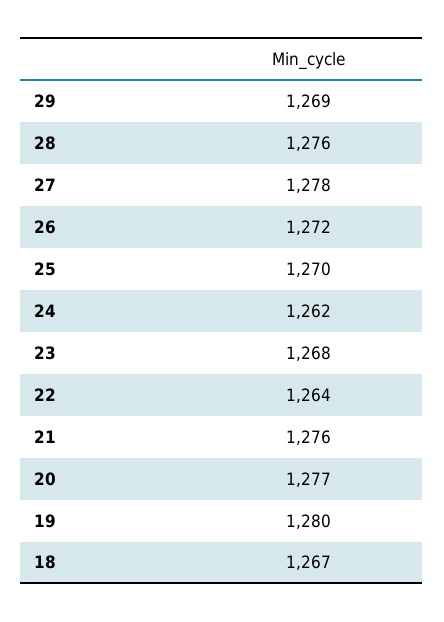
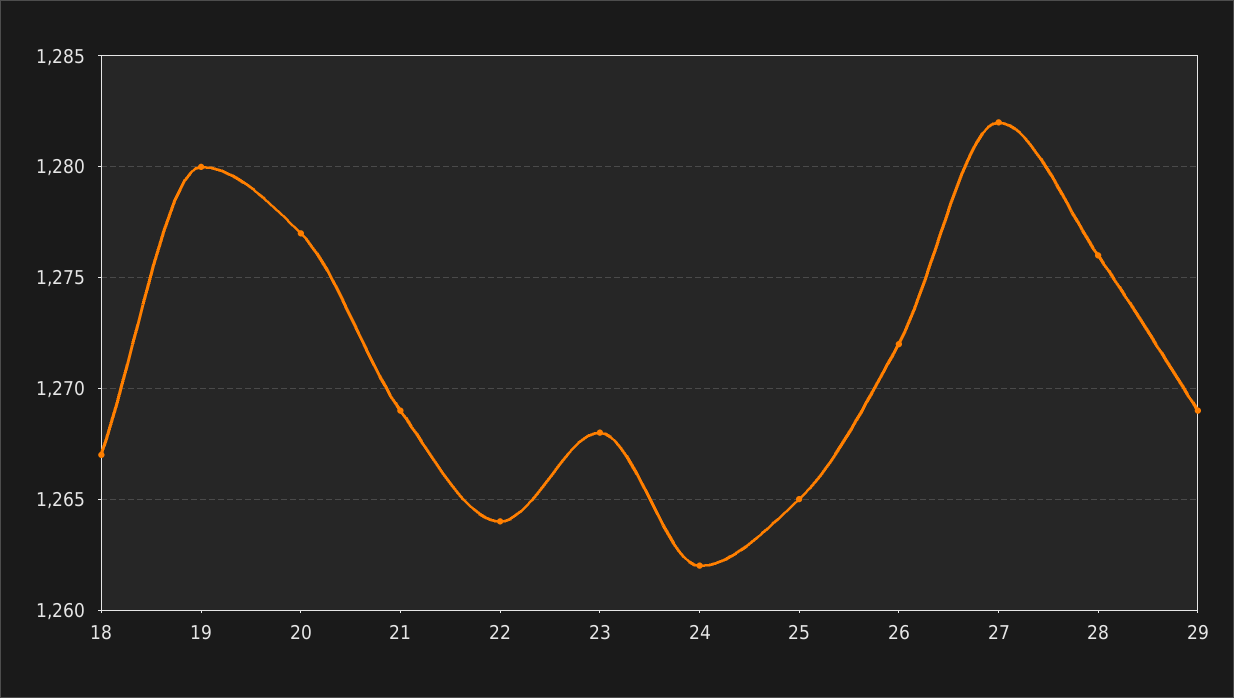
27: 1278 -> 1282
25: 1270 -> 1265
21: 1276 -> 1269

